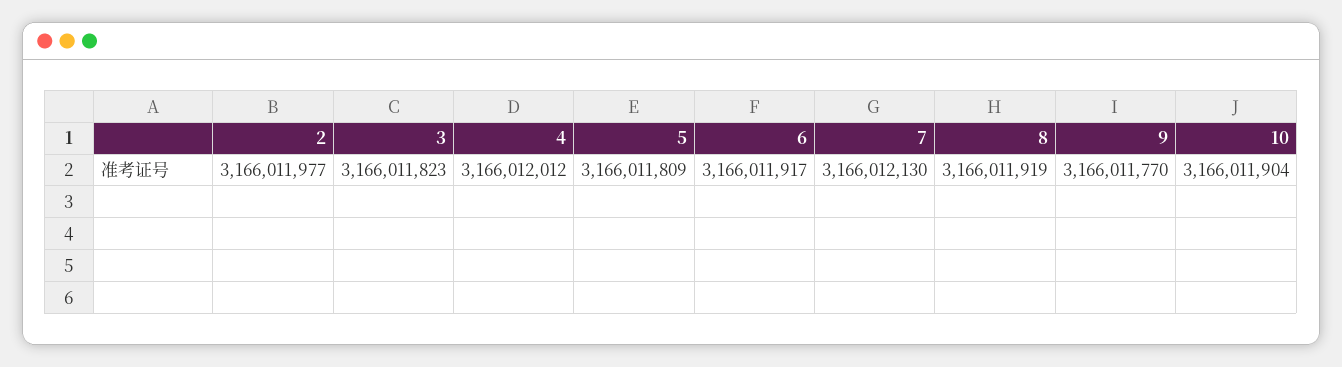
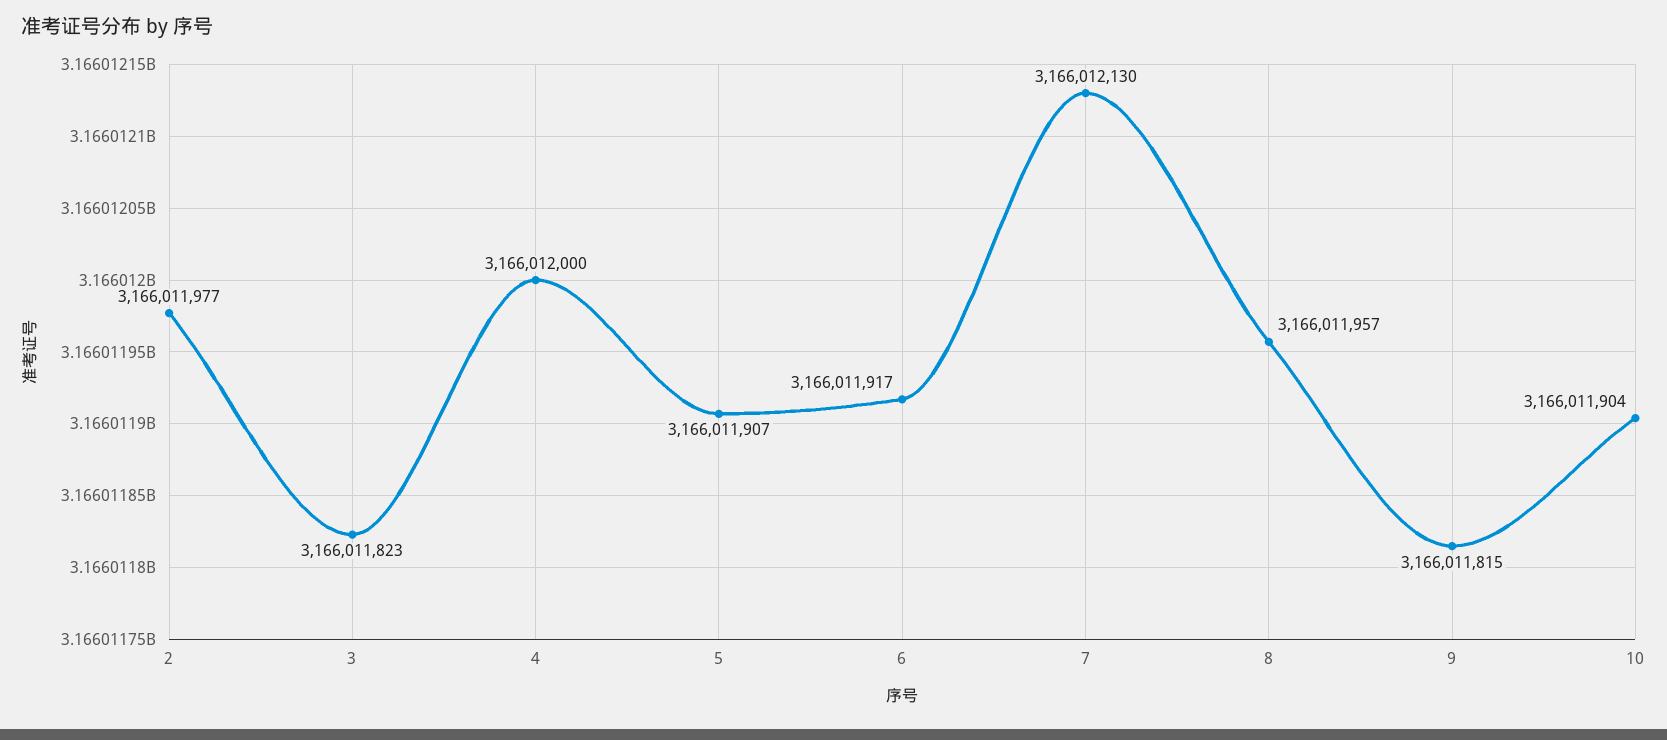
4: 3166012012 -> 3166012000
5: 3166011809 -> 3166011907
8: 3166011919 -> 3166011957
9: 3166011770 -> 3166011815

